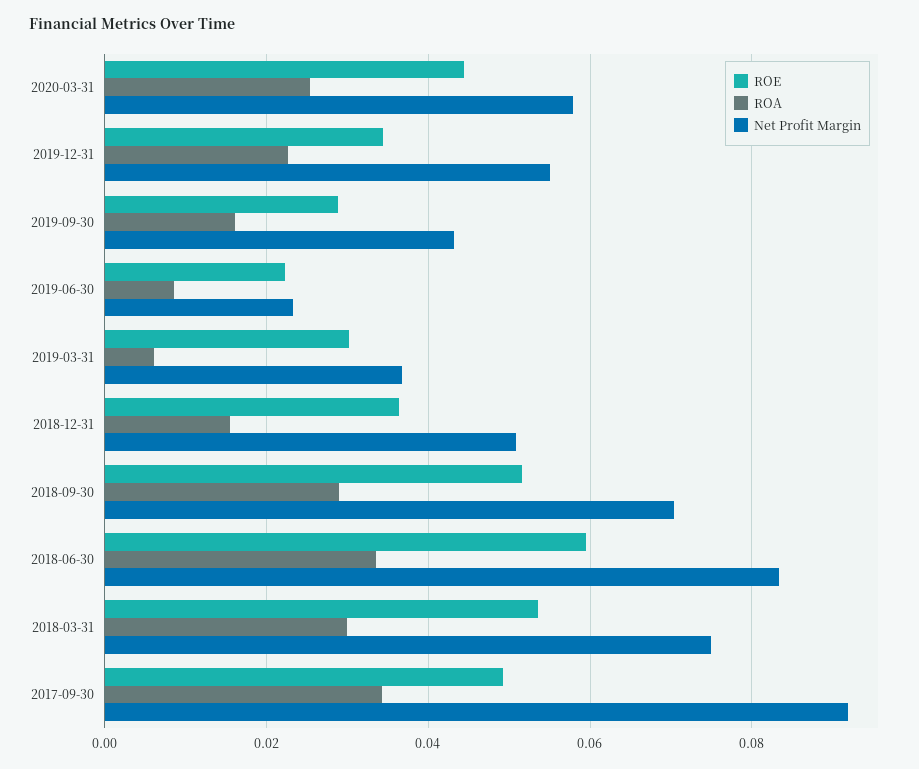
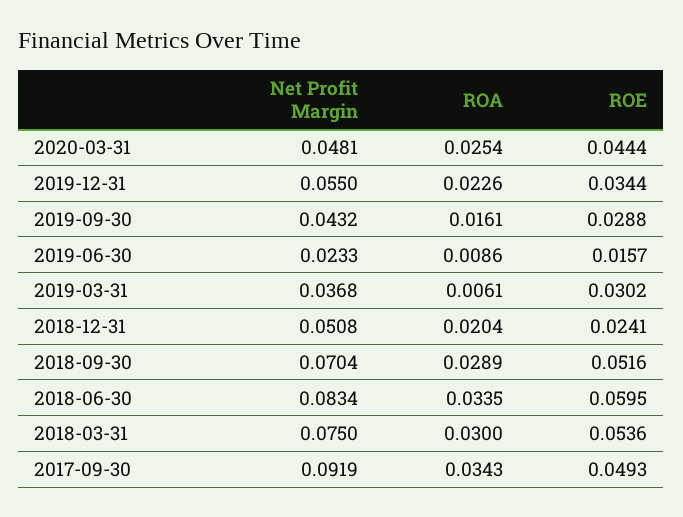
Net Profit Margin, 2020-03-31: 0.058 -> 0.0481
ROE, 2019-06-30: 0.022 -> 0.0157
ROE, 2018-12-31: 0.036 -> 0.0241
ROA, 2018-12-31: 0.016 -> 0.0204

